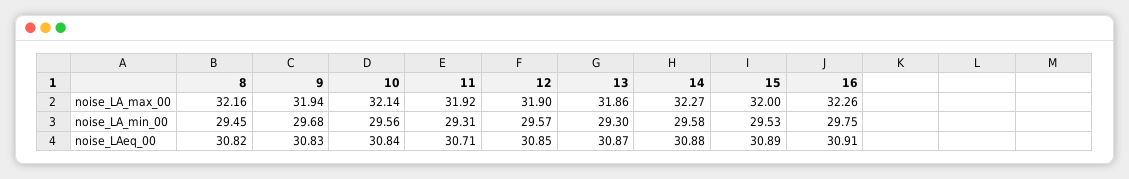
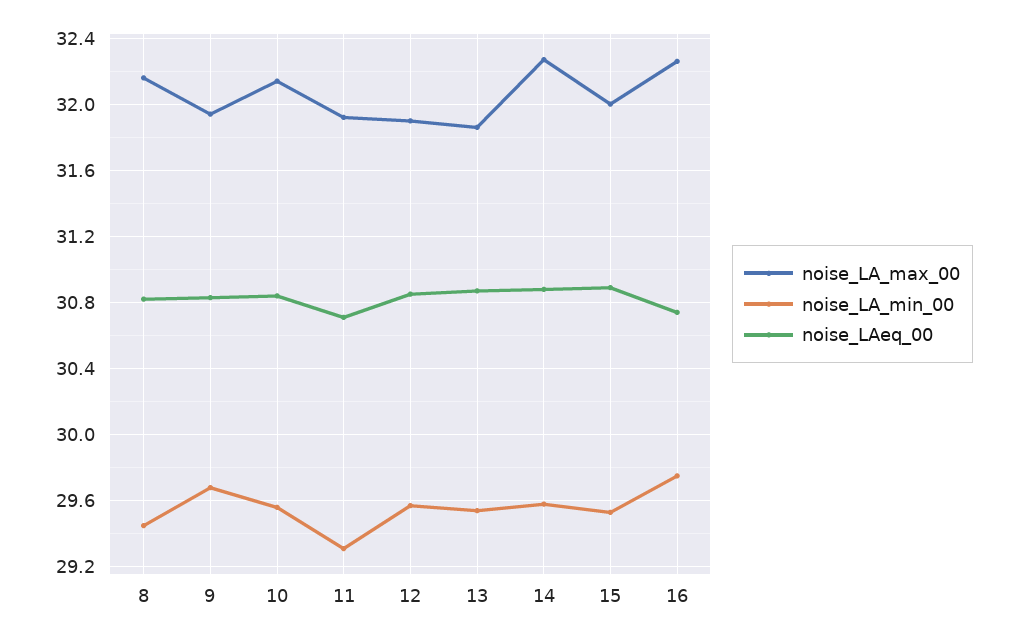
noise_LA_min_00, 13: 29.3 -> 29.55
noise_LAeq_00, 16: 30.91 -> 30.75

